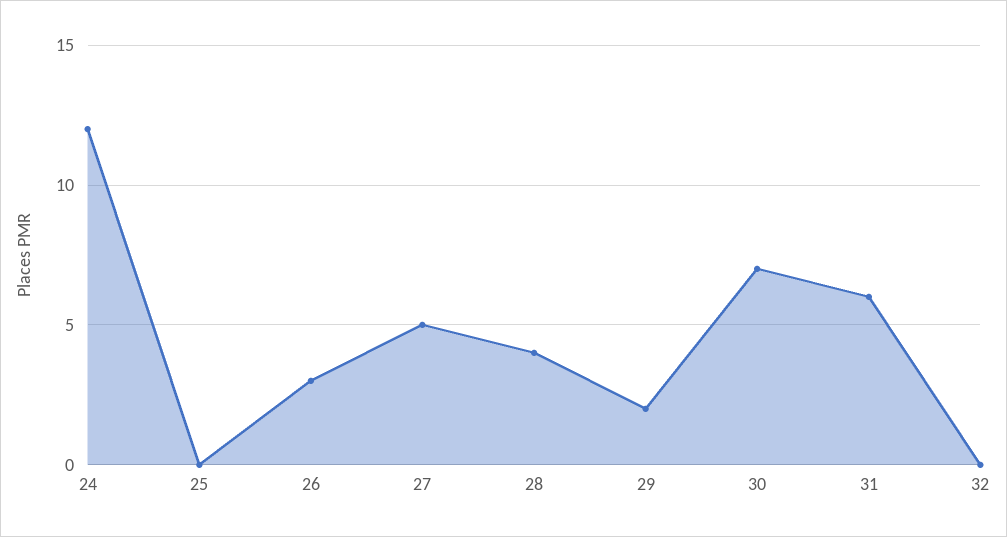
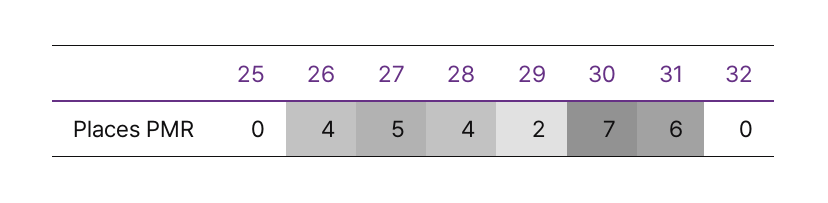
24: 12 -> none
26: 3 -> 4

